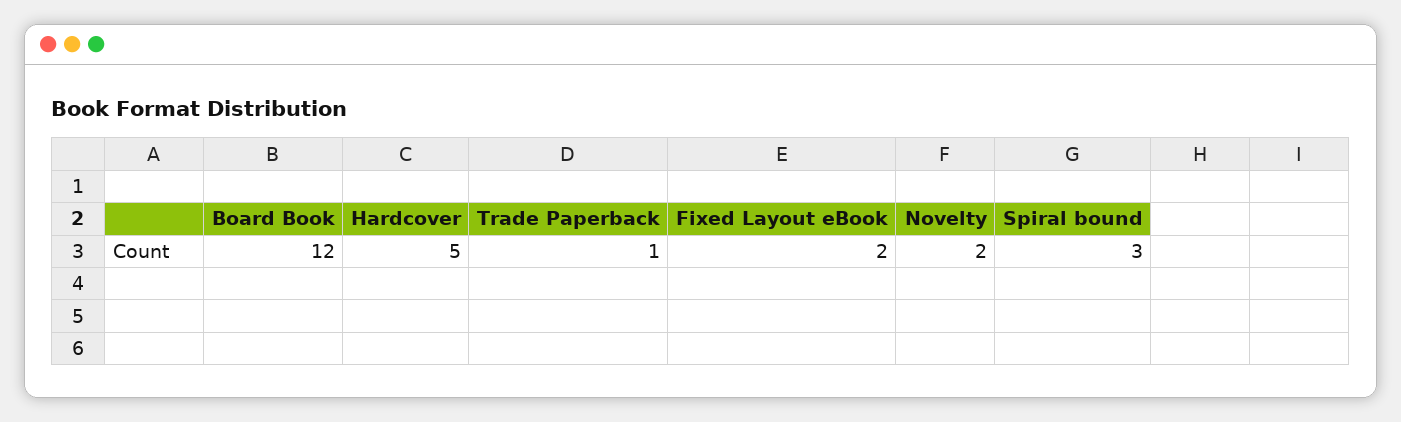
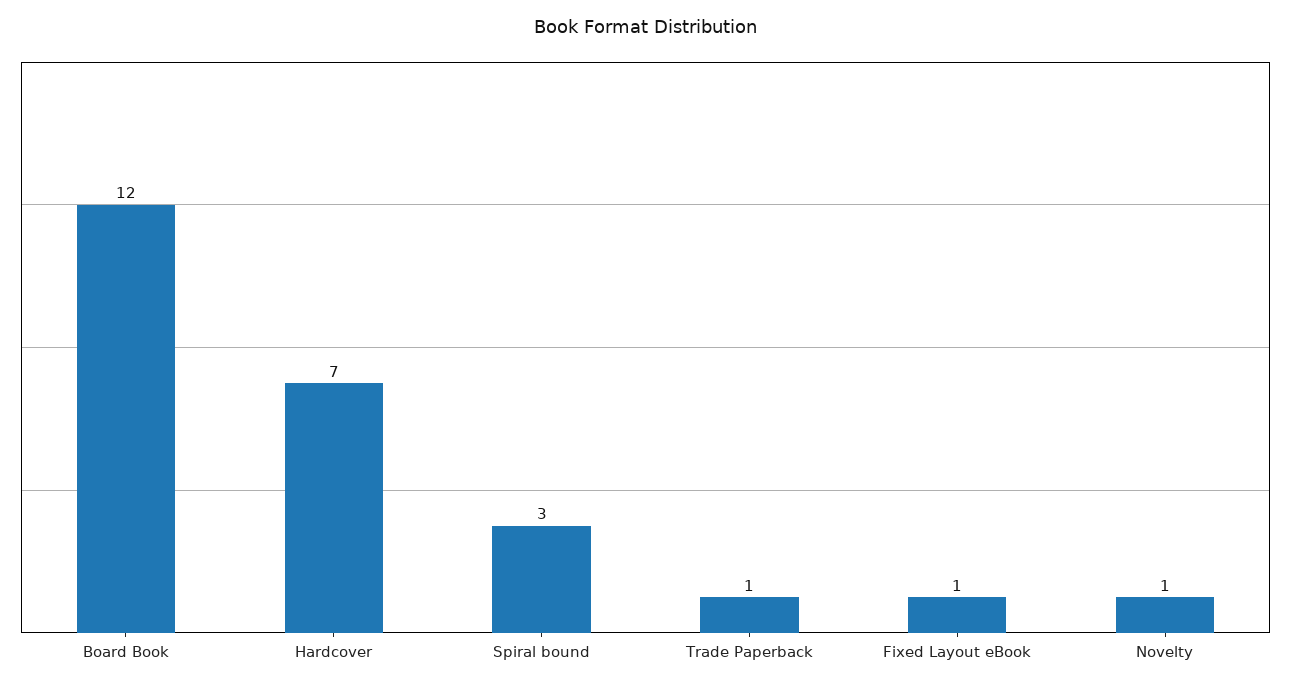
Hardcover: 5 -> 7
Fixed Layout eBook: 2 -> 1
Novelty: 2 -> 1

